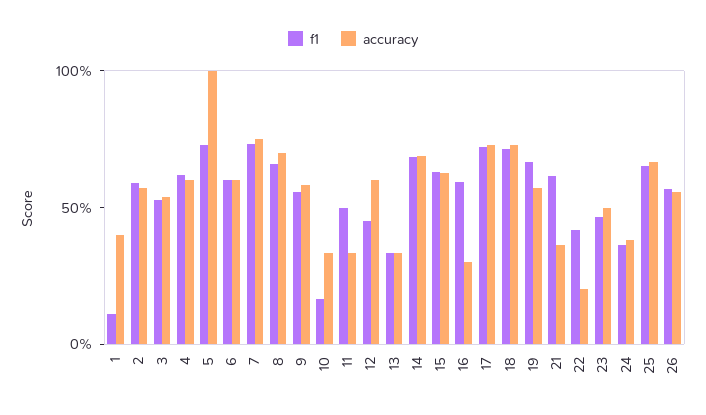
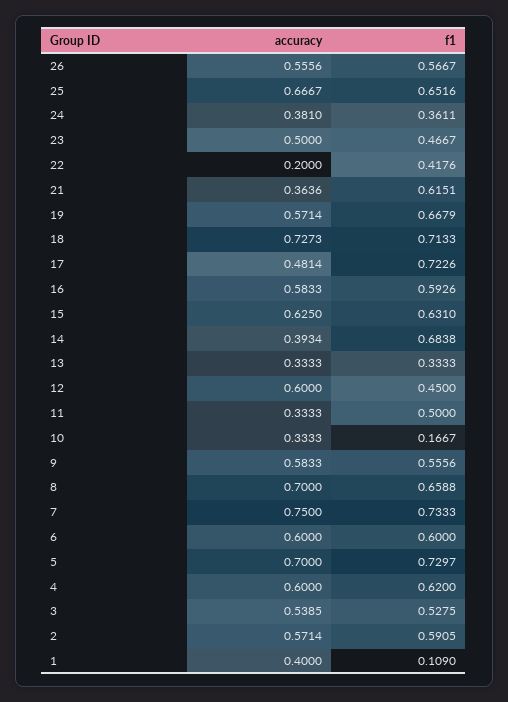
accuracy, 5: 1 -> 0.7
accuracy, 14: 0.7 -> 0.3934
accuracy, 16: 0.3 -> 0.5833
accuracy, 17: 0.7 -> 0.4814

